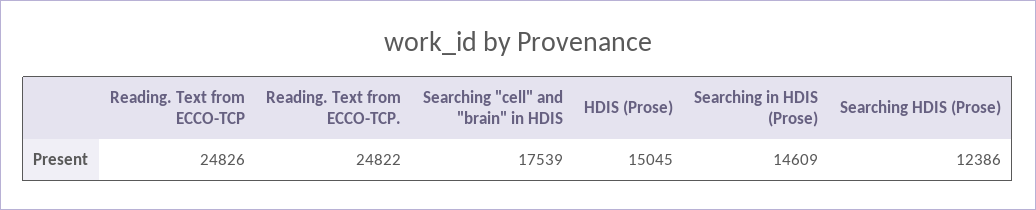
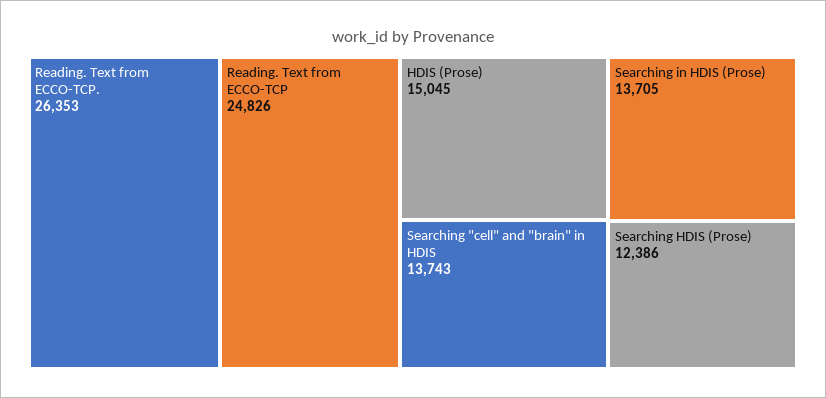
Reading. Text from ECCO-TCP.: 24822 -> 26353
Searching "cell" and "brain" in HDIS: 17539 -> 13743
Searching in HDIS (Prose): 14609 -> 13705

